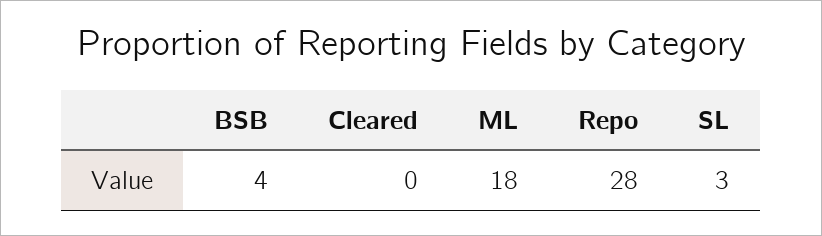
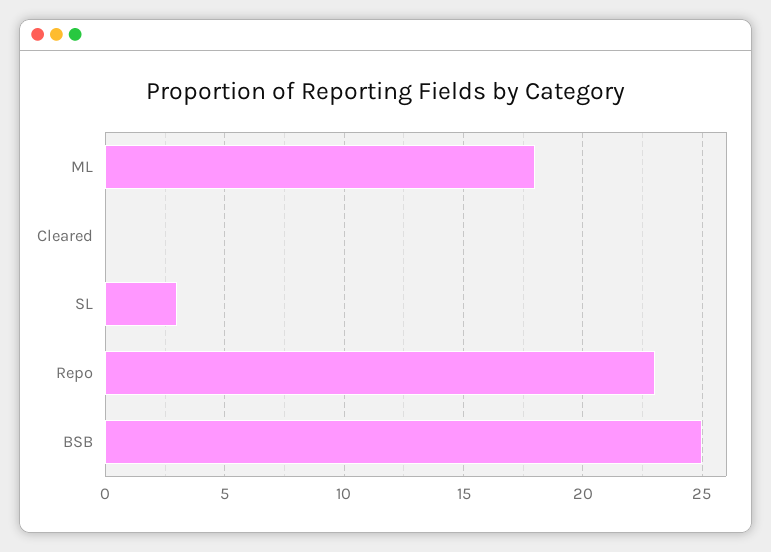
BSB: 4 -> 25
Repo: 28 -> 23

